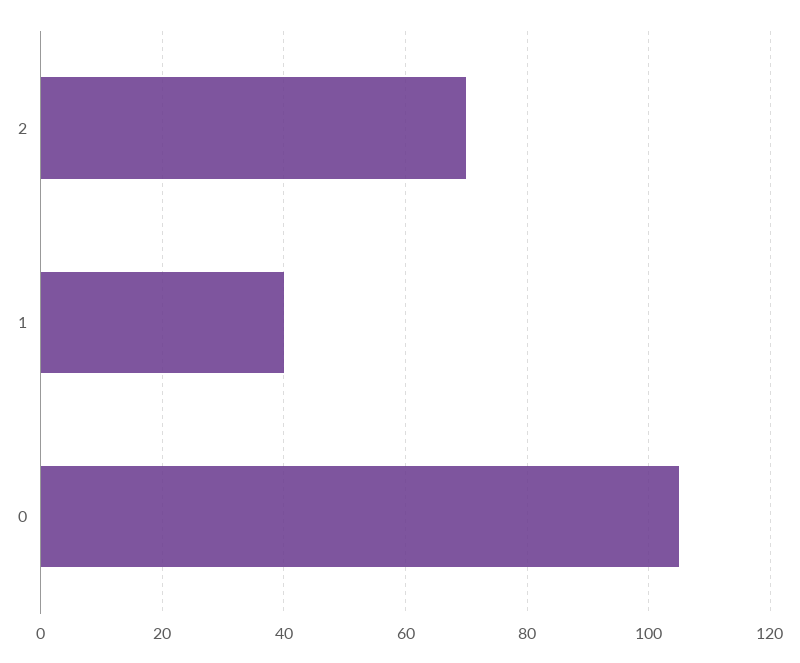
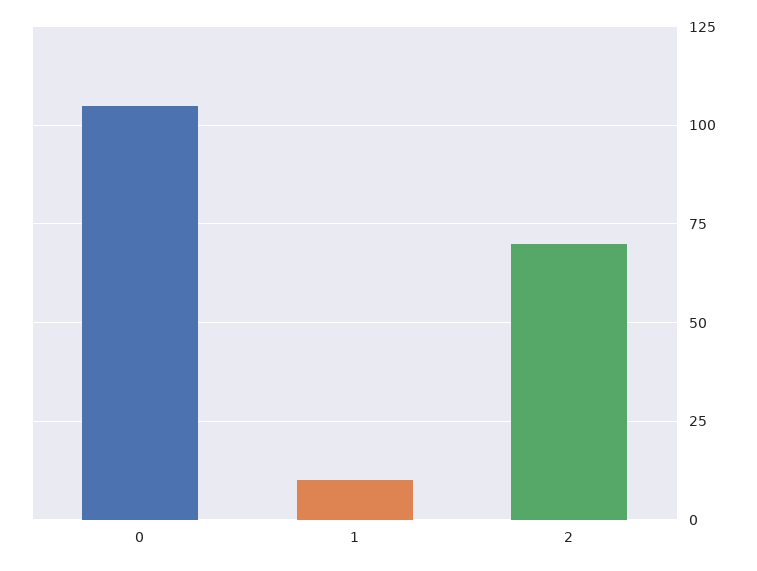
1: 40 -> 10

